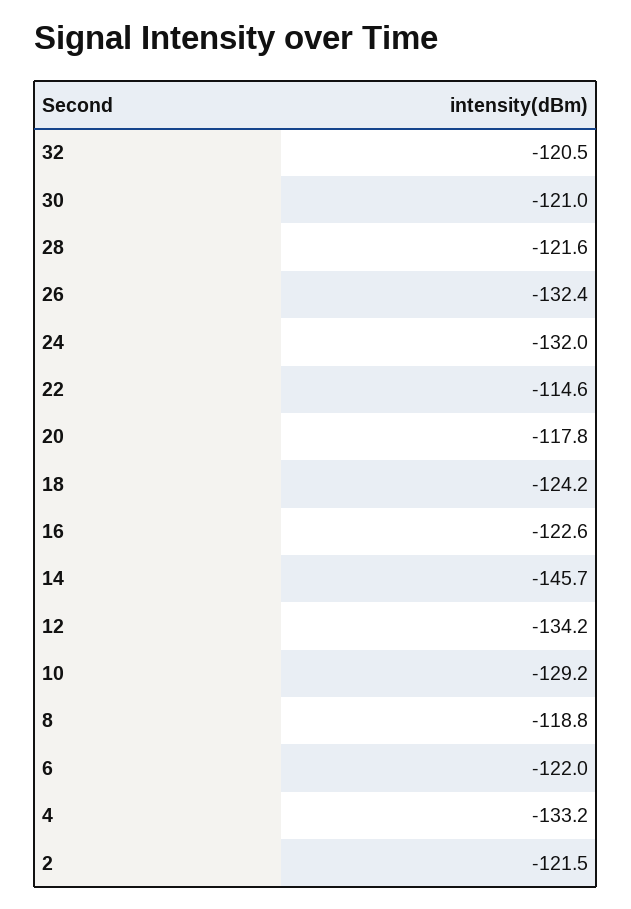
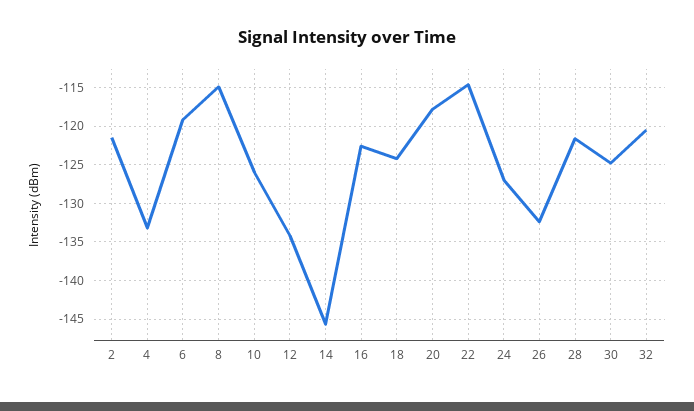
30: -121 -> -125
24: -132 -> -127
10: -129.2 -> -126
8: -118.8 -> -115
6: -122 -> -119

